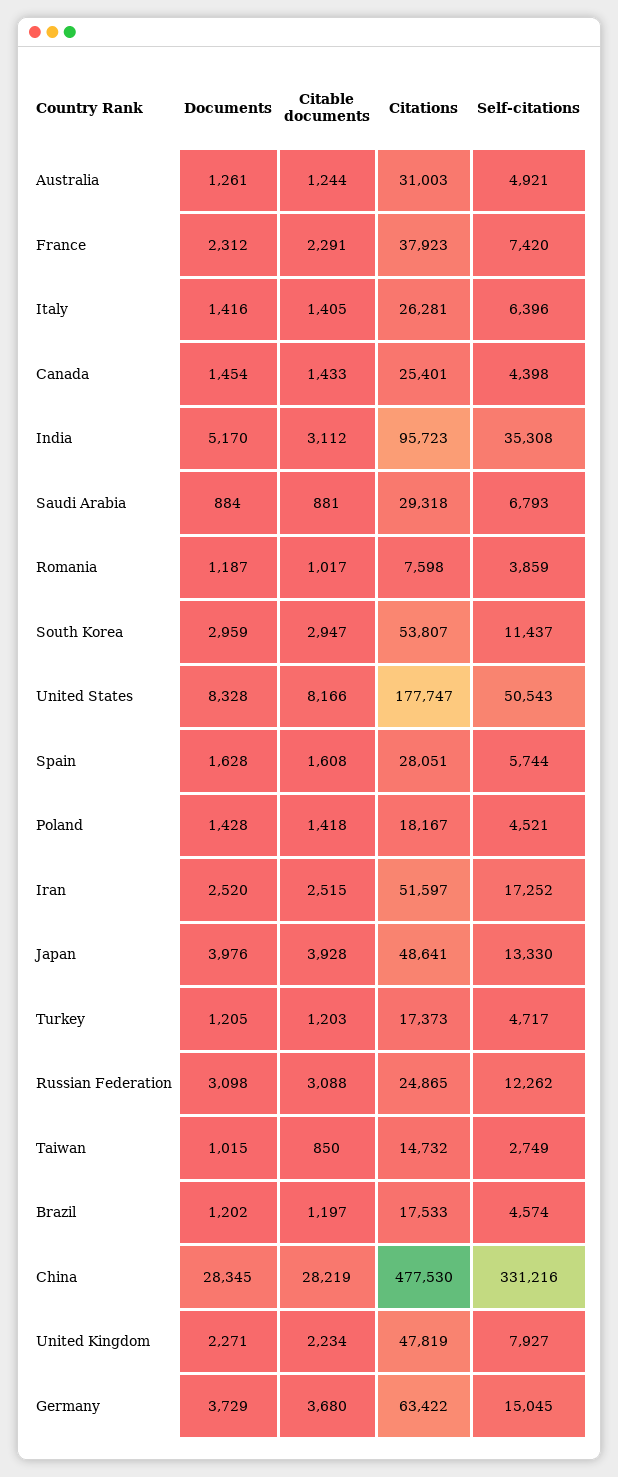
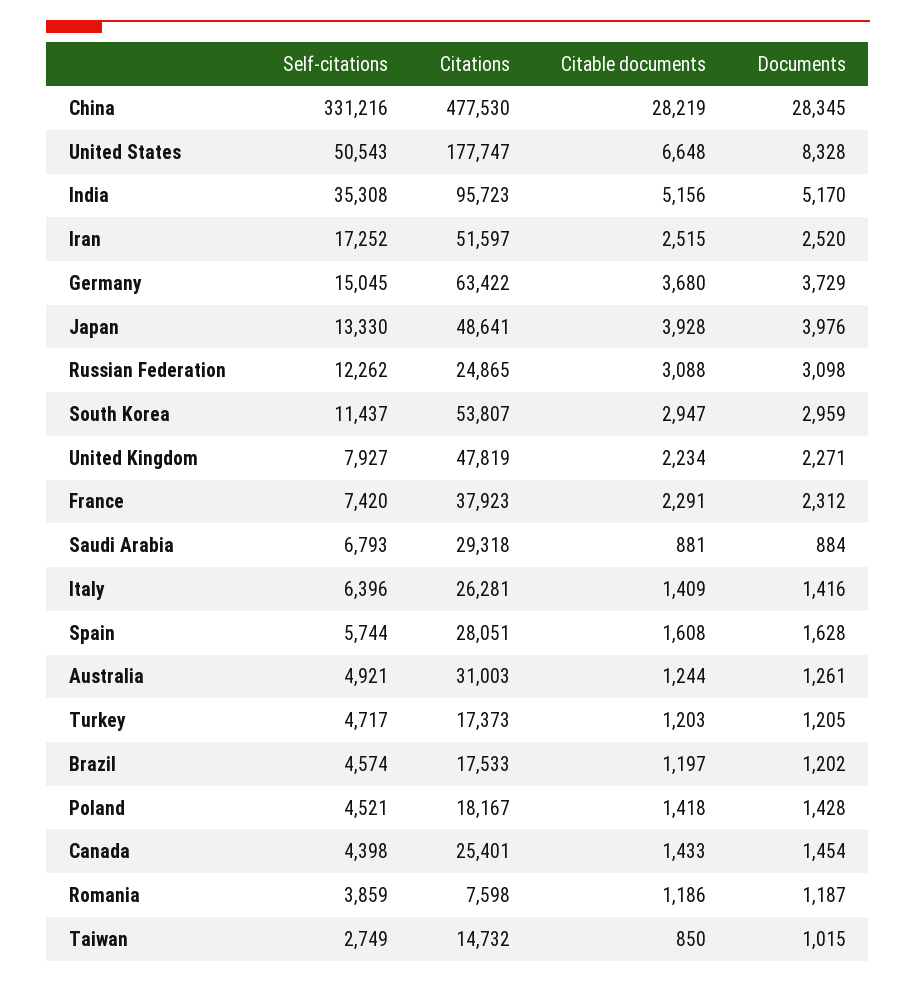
Citable documents, Italy: 1405 -> 1409
Citable documents, India: 3112 -> 5156
Citable documents, Romania: 1017 -> 1186
Citable documents, United States: 8166 -> 6648

